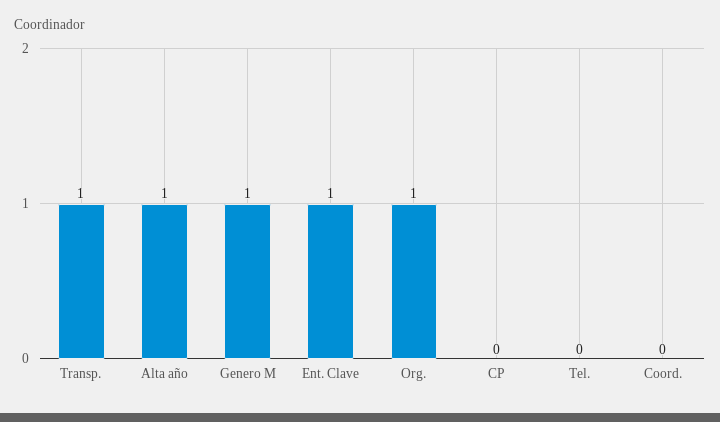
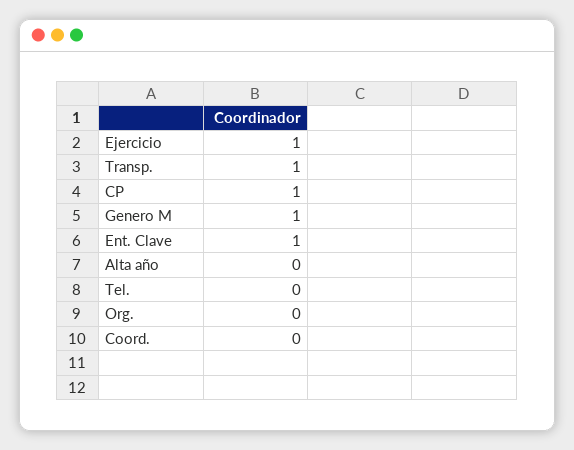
Alta año: 1 -> 0
Org.: 1 -> 0
CP: 0 -> 1
Ejercicio: none -> 1

